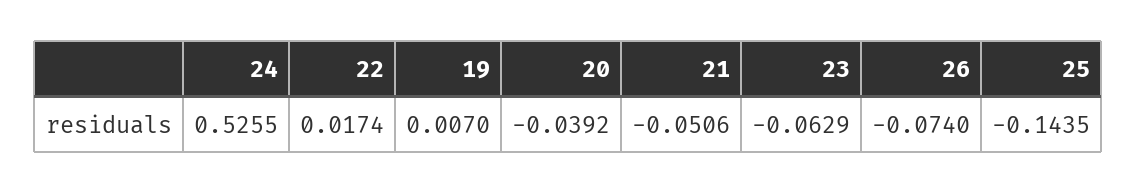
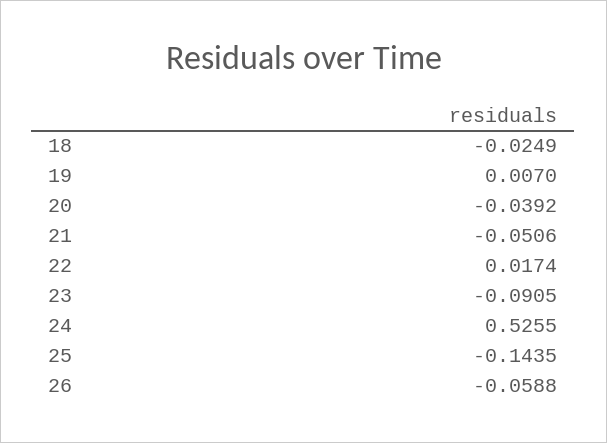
23: -0.0629 -> -0.0905
26: -0.074 -> -0.0588
18: none -> -0.0249

